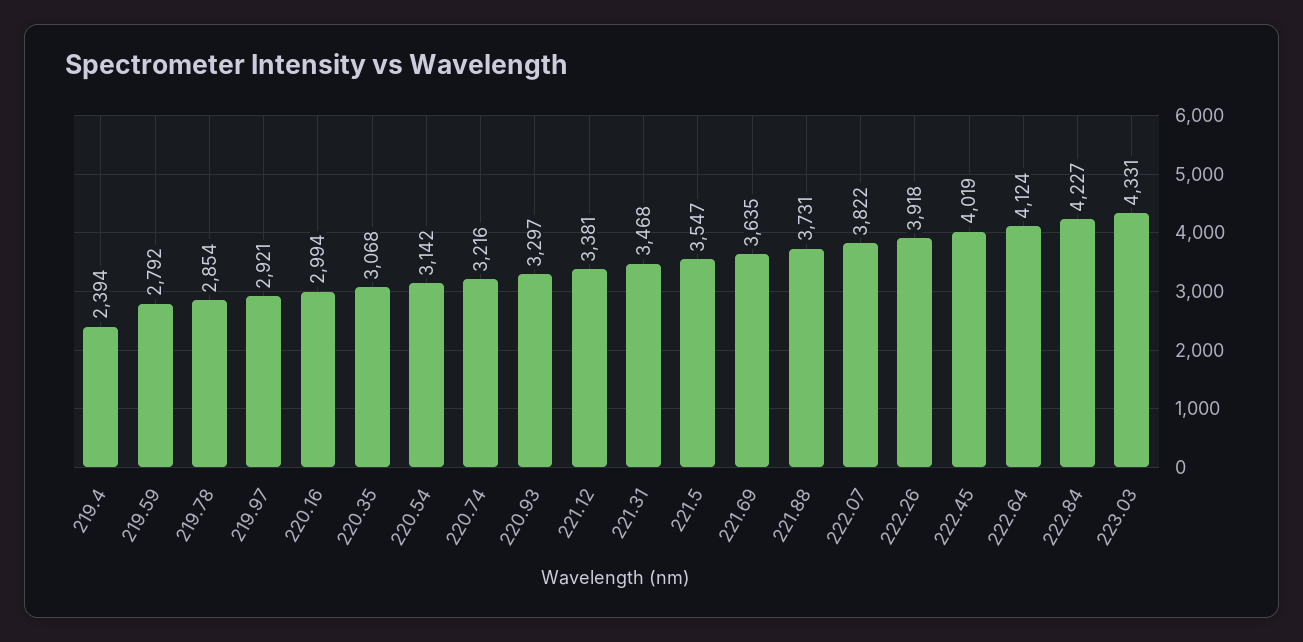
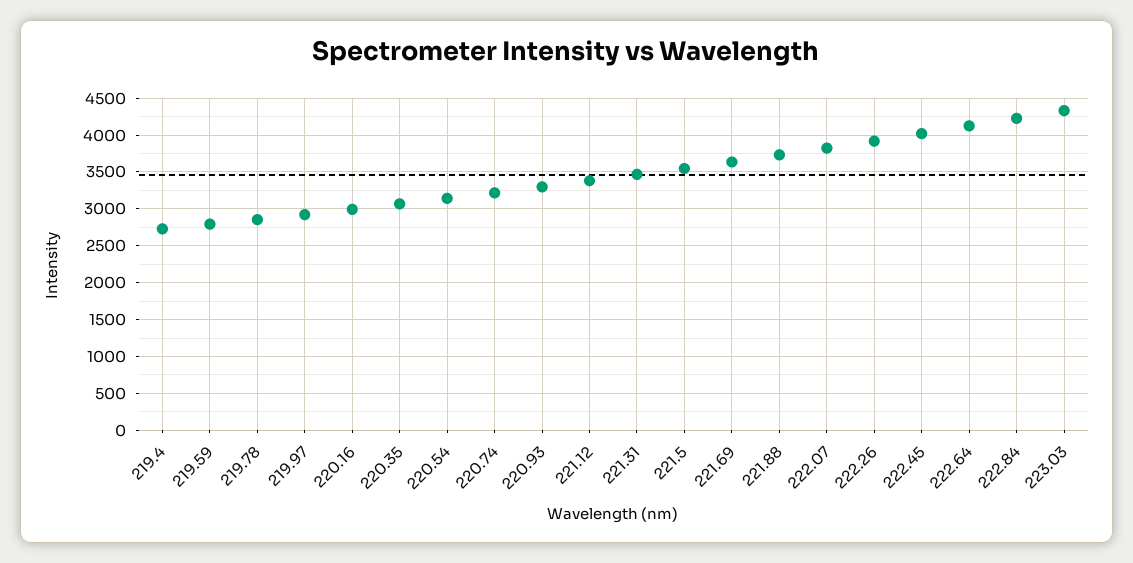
219.4: 2394 -> 2700

